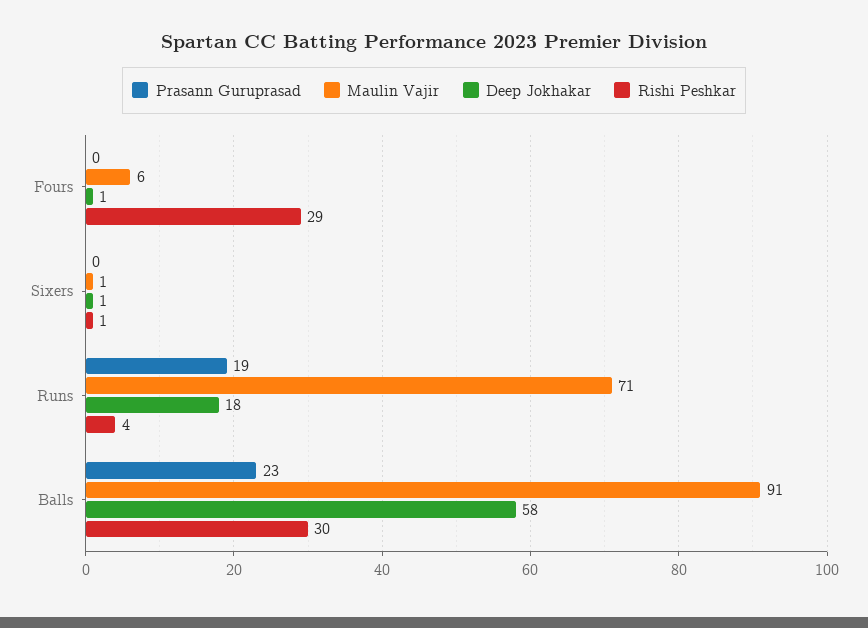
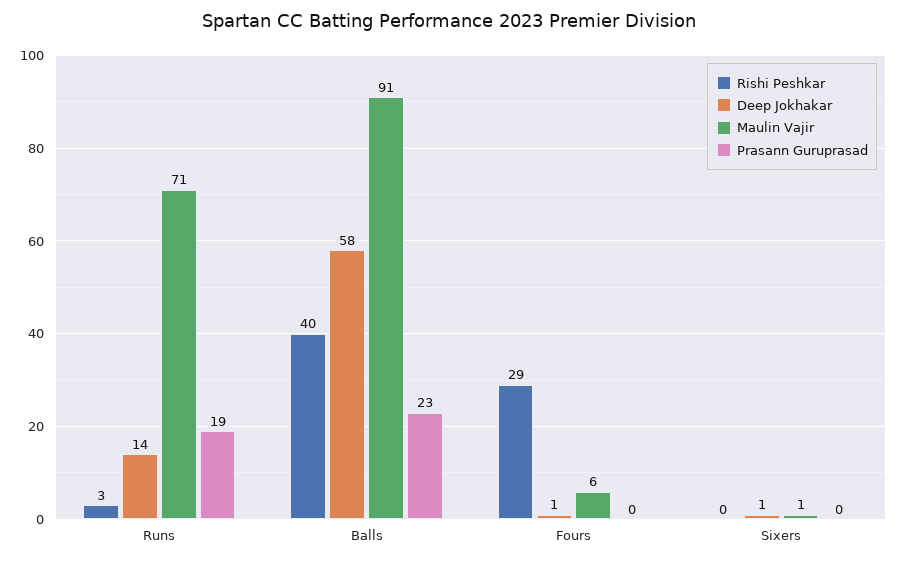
Rishi Peshkar, Sixers: 1 -> 0
Deep Jokhakar, Runs: 18 -> 14
Rishi Peshkar, Runs: 4 -> 3
Rishi Peshkar, Balls: 30 -> 40

